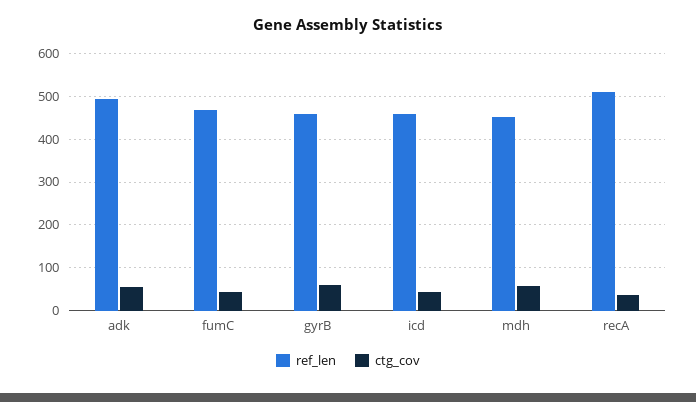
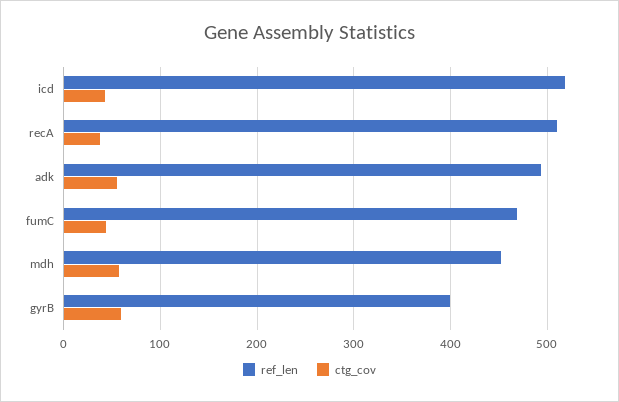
ref_len, gyrB: 460 -> 400
ref_len, icd: 460 -> 520

